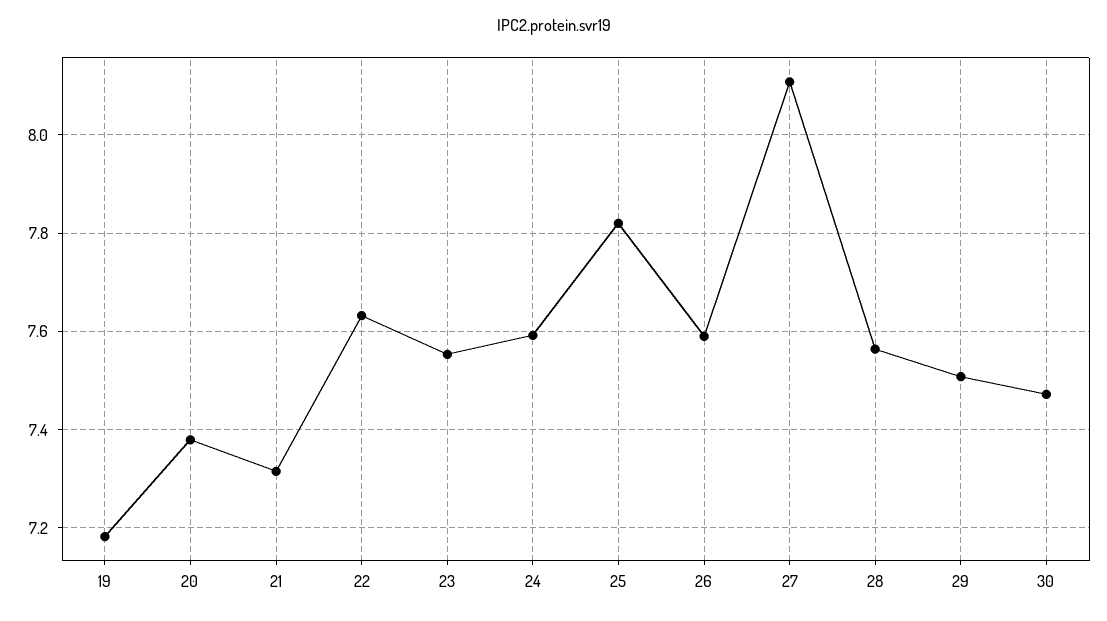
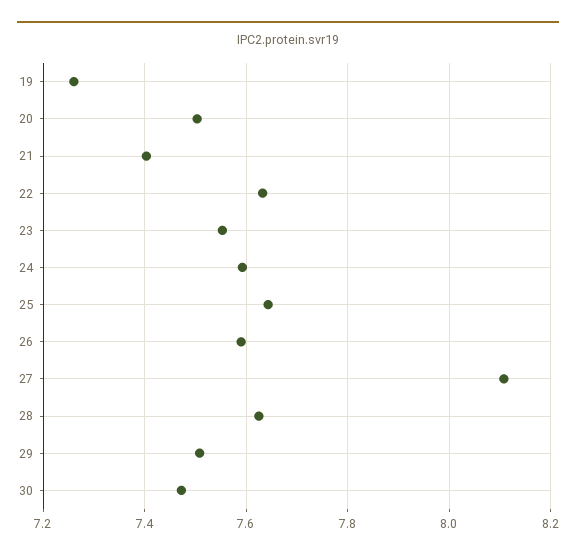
19: 7.18 -> 7.26
20: 7.38 -> 7.5
21: 7.32 -> 7.4
25: 7.82 -> 7.64
28: 7.56 -> 7.62

